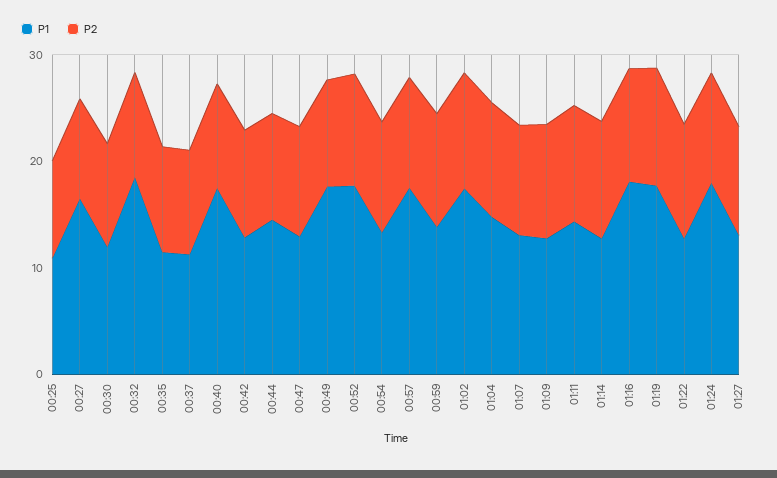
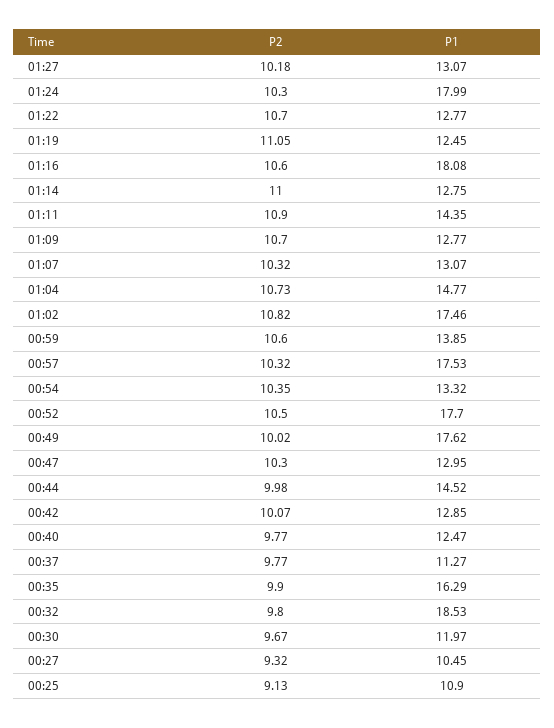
P1, 00:27: 16 -> 10.45
P1, 00:35: 12 -> 16.29
P1, 00:40: 18 -> 12.47
P1, 01:19: 18 -> 12.45

